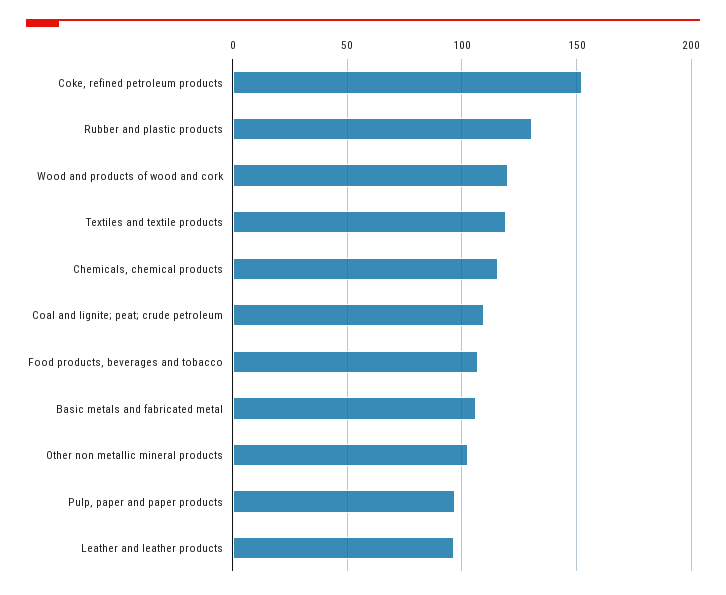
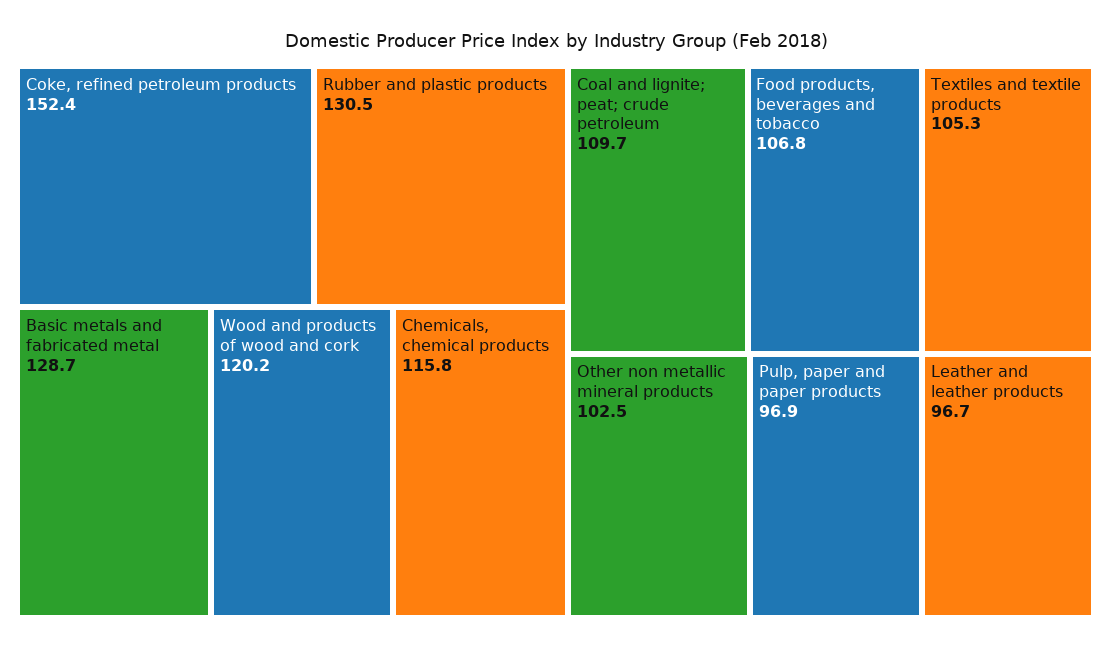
Textiles and textile products: 120 -> 105.3
Basic metals and fabricated metal: 105 -> 128.7

